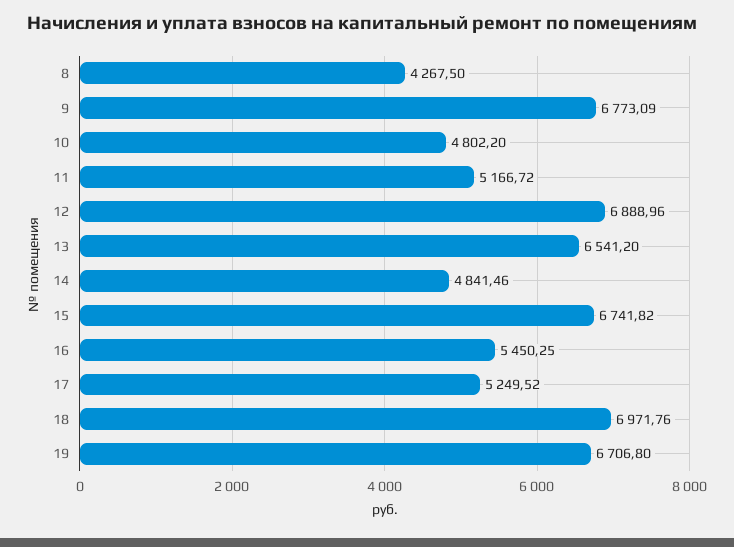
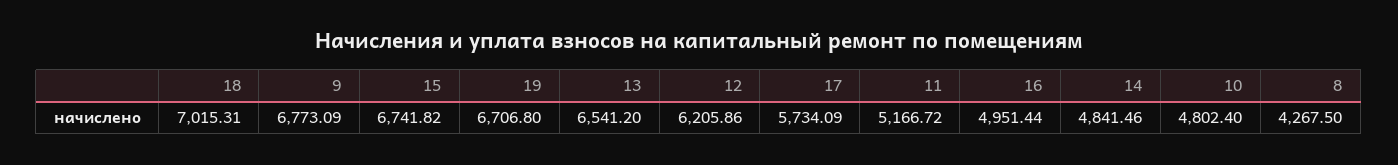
10: 4802.2 -> 4802.4
12: 6888.96 -> 6205.86
16: 5450.25 -> 4951.44
17: 5249.52 -> 5734.09
18: 6971.76 -> 7015.31

